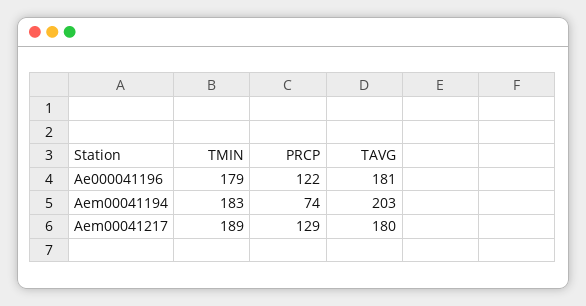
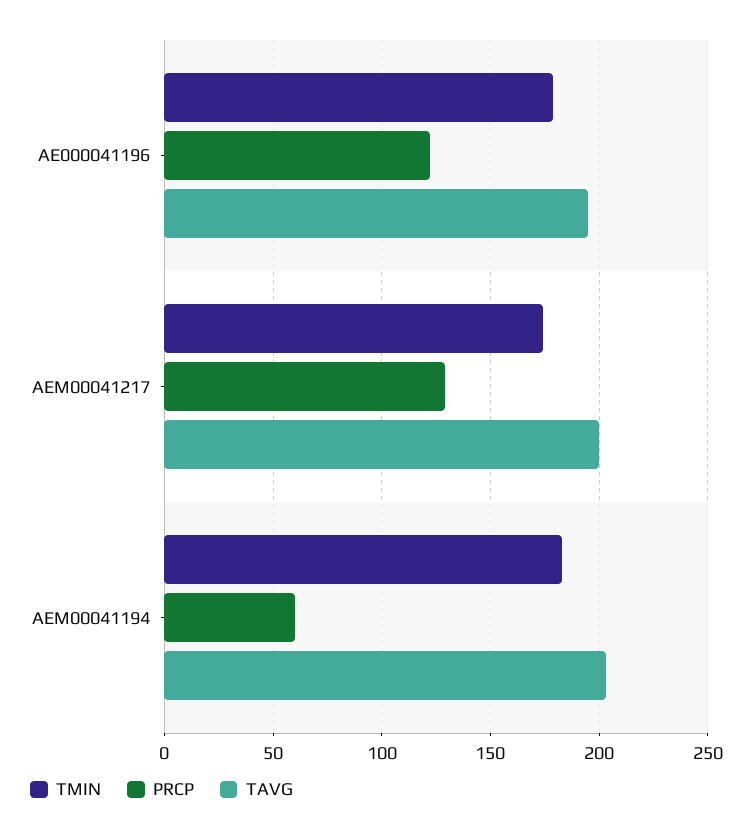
TAVG, Ae000041196: 181 -> 195
PRCP, Aem00041194: 74 -> 60
TMIN, Aem00041217: 189 -> 175
TAVG, Aem00041217: 180 -> 200

